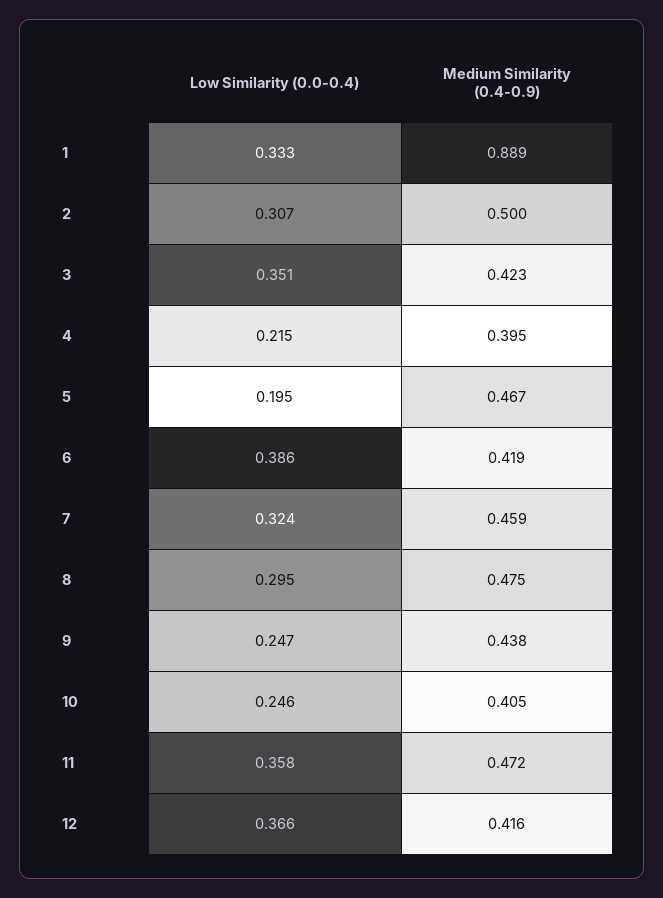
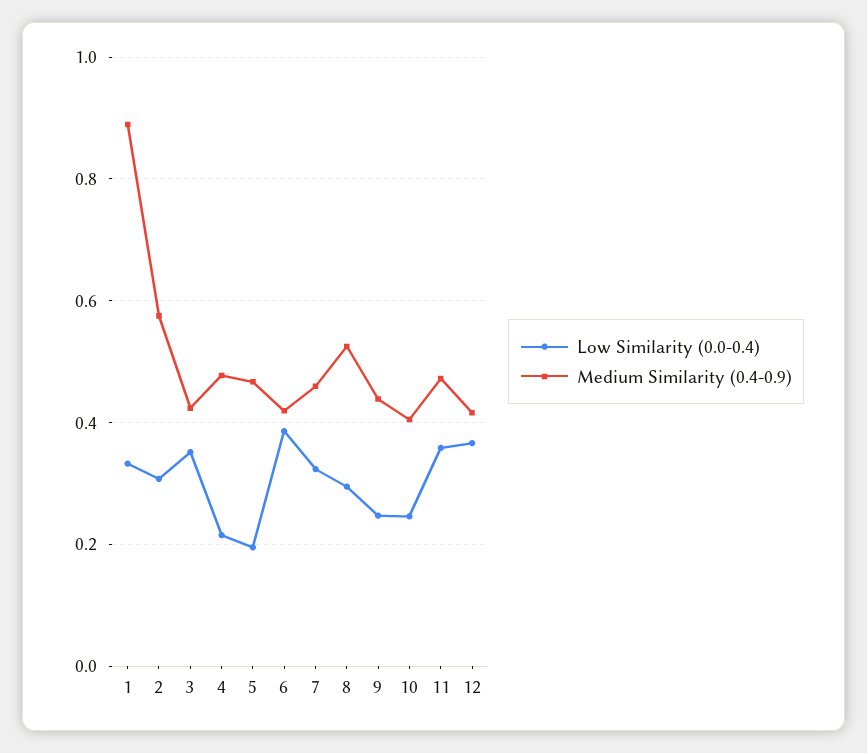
Medium Similarity (0.4-0.9), 2: 0.5 -> 0.58
Medium Similarity (0.4-0.9), 4: 0.395 -> 0.48
Medium Similarity (0.4-0.9), 8: 0.475 -> 0.52

